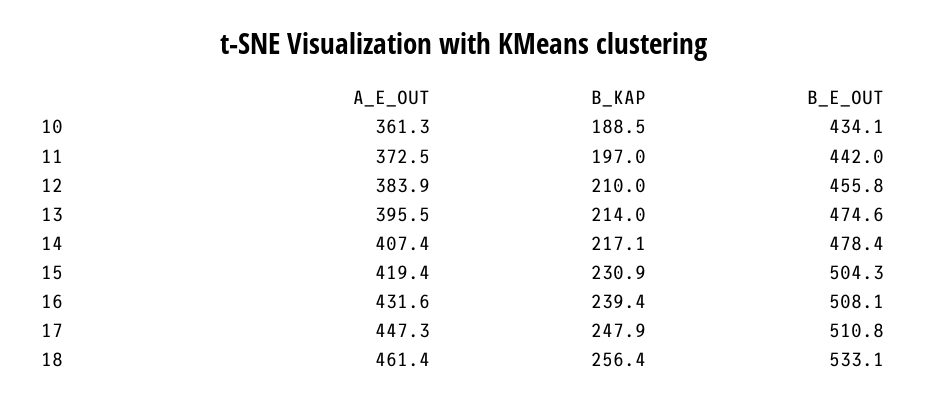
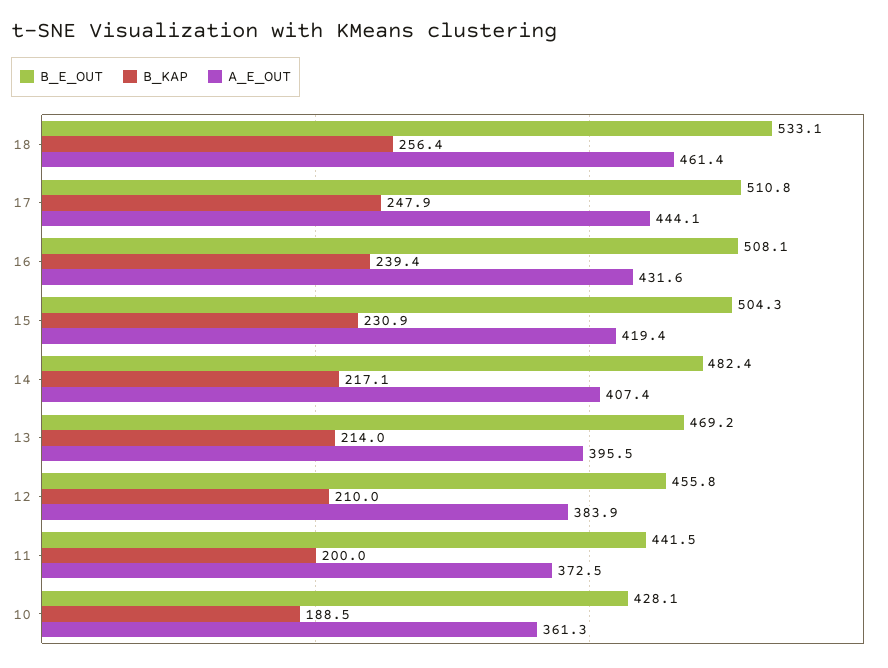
B_E_OUT, 10: 434.1 -> 428.1
B_KAP, 11: 197 -> 200
B_E_OUT, 11: 442 -> 441.5
B_E_OUT, 13: 474.6 -> 469.2
B_E_OUT, 14: 478.4 -> 482.4
A_E_OUT, 17: 447.3 -> 444.1

